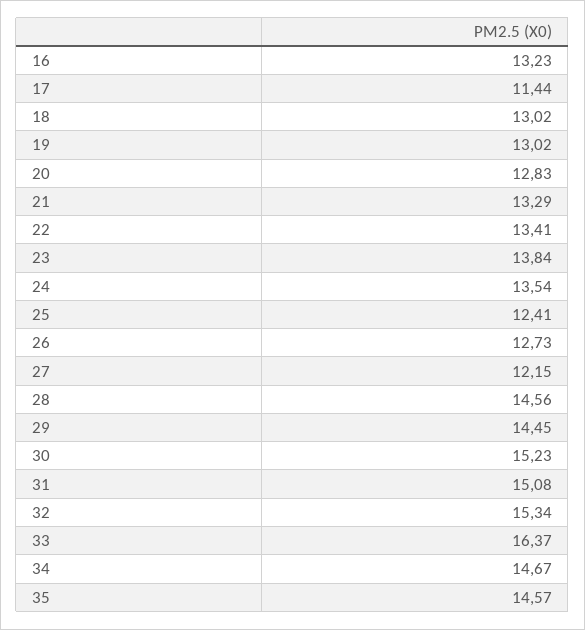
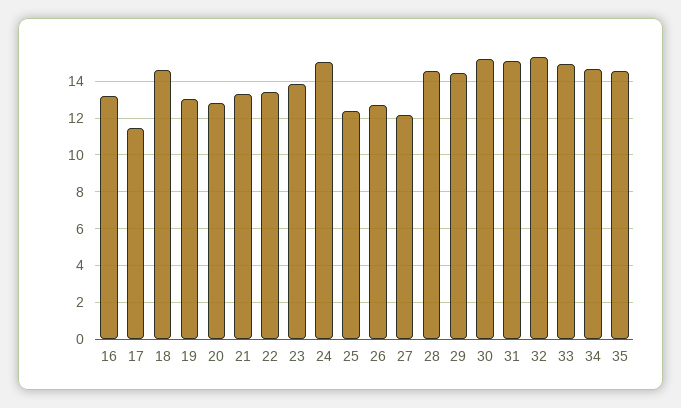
18: 13.02 -> 14.5
24: 13.54 -> 15
33: 16.37 -> 15

